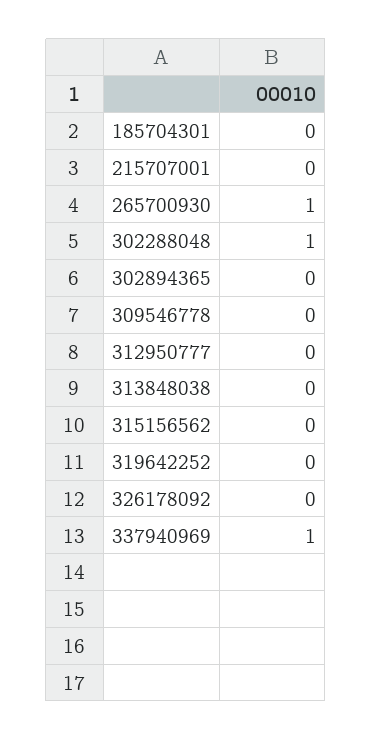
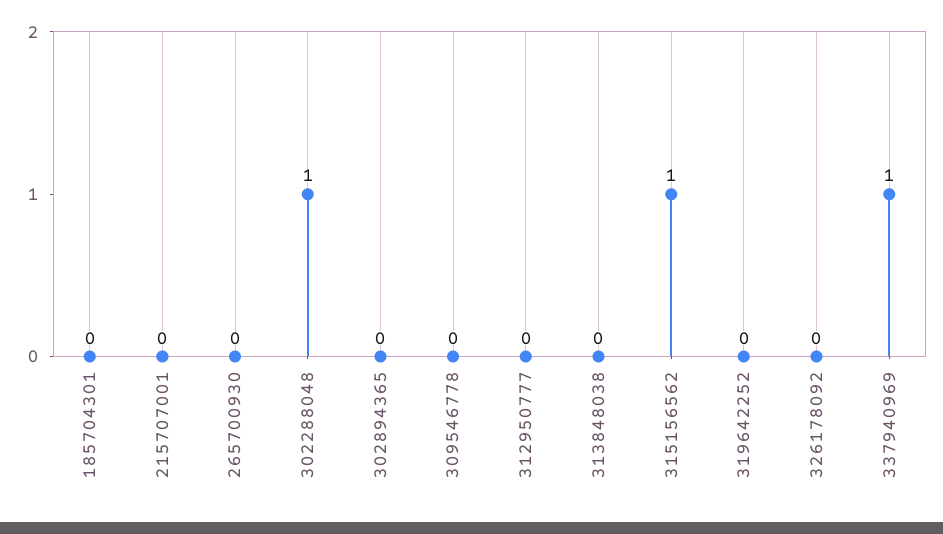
265700930: 1 -> 0
315156562: 0 -> 1

